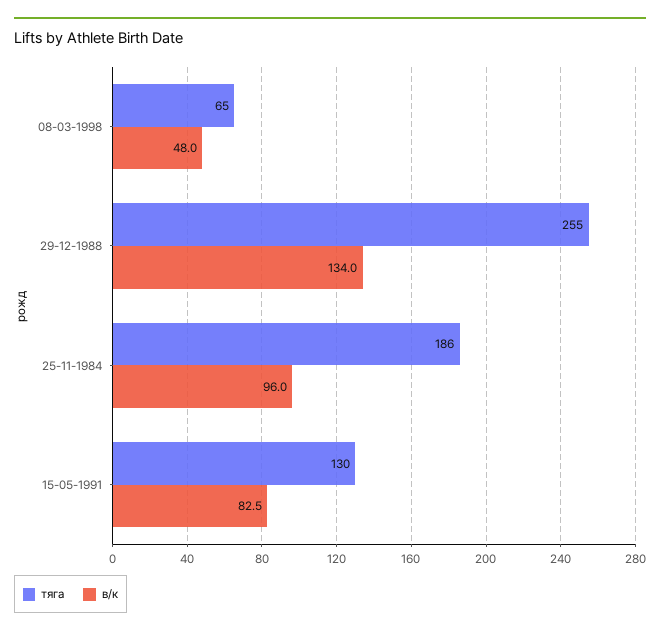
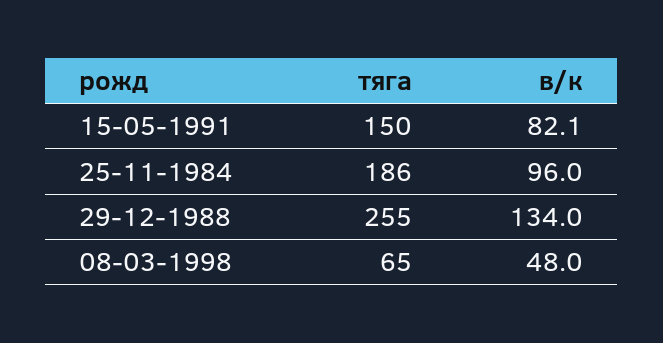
тяга, 15-05-1991: 130 -> 150
в/к, 15-05-1991: 82.5 -> 82.1

